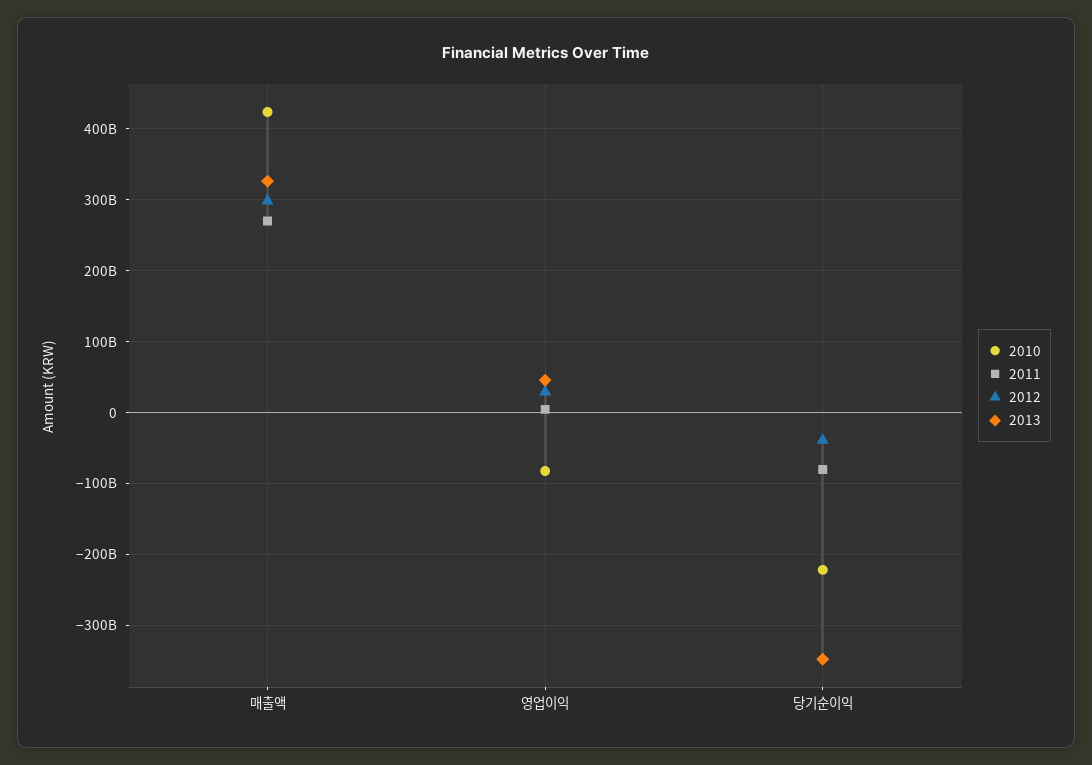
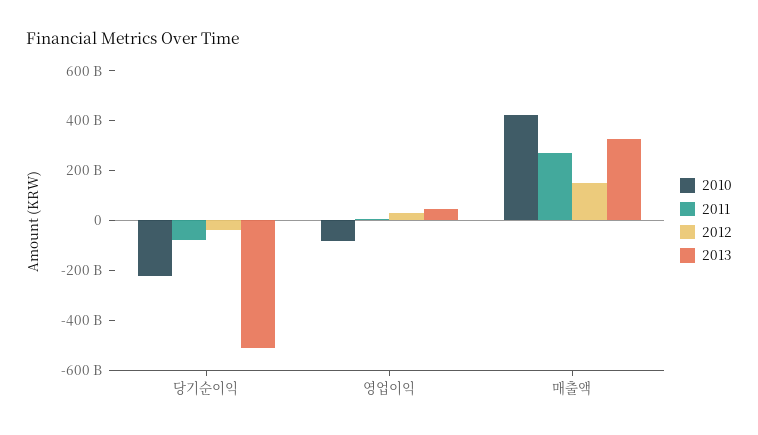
2012, 매출액: 300000000000 -> 150000000000
2013, 당기순이익: -350000000000 -> -500000000000

